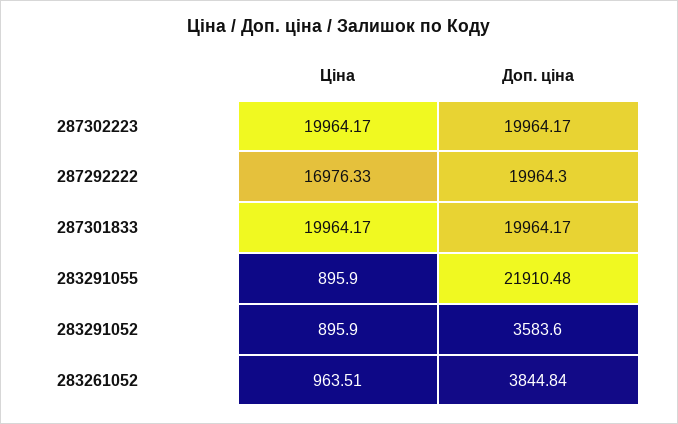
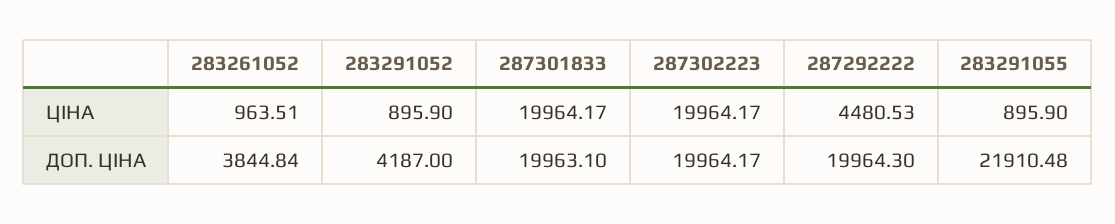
Ціна, 287292222: 16976.33 -> 4480.53
Доп. ціна, 287301833: 19964.17 -> 19963.1
Доп. ціна, 283291052: 3583.6 -> 4187

